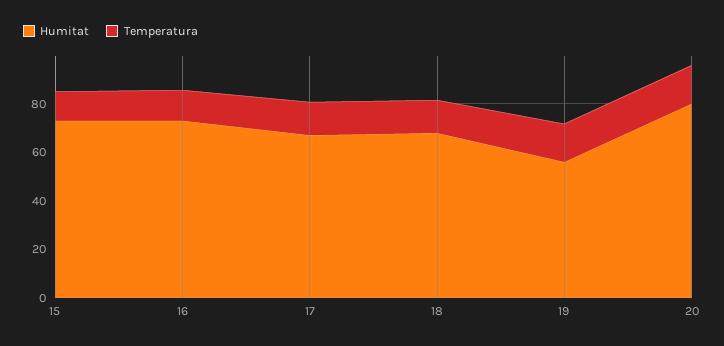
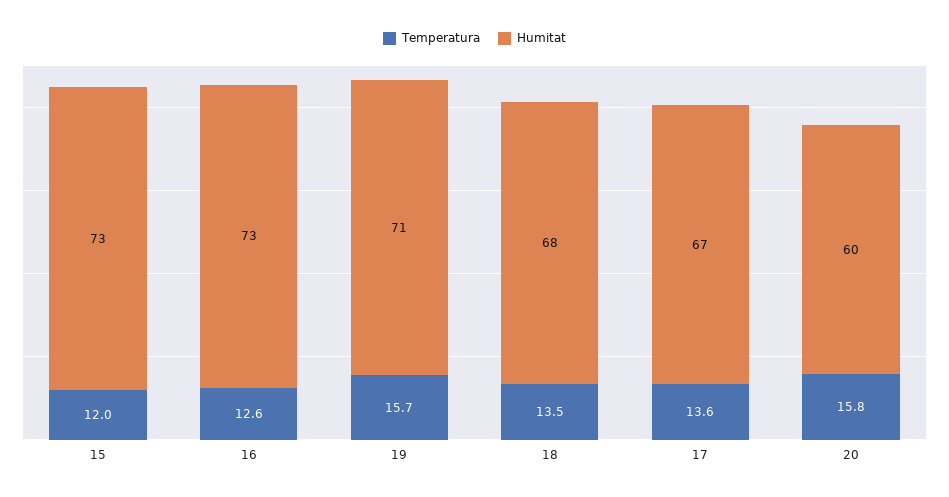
Humitat, 19: 55 -> 71
Humitat, 20: 80 -> 60

